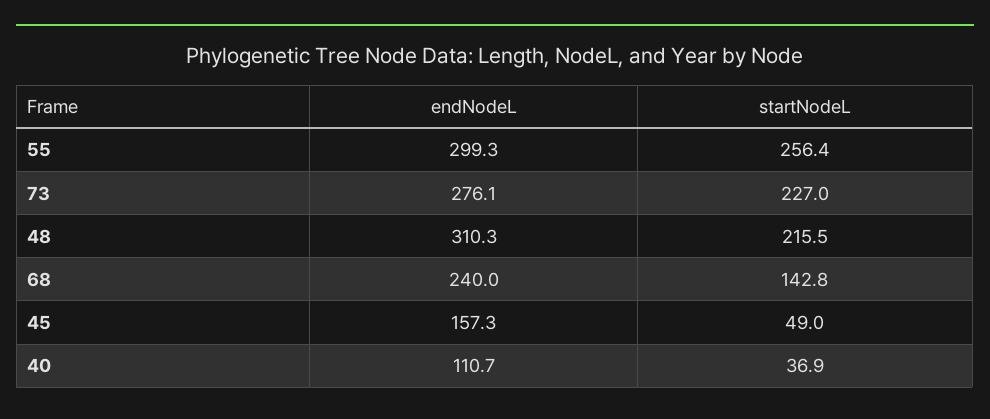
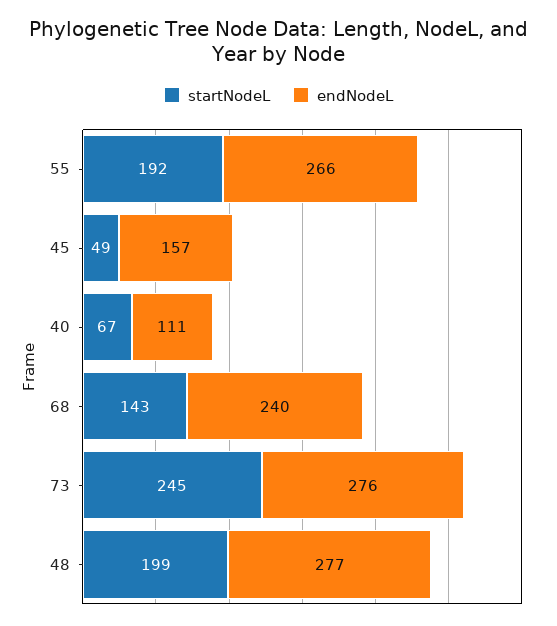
endNodeL, 55: 299.3 -> 266
startNodeL, 55: 256.4 -> 192
startNodeL, 73: 227 -> 245
endNodeL, 48: 310.3 -> 277
startNodeL, 48: 215.5 -> 199
startNodeL, 40: 36.9 -> 67

